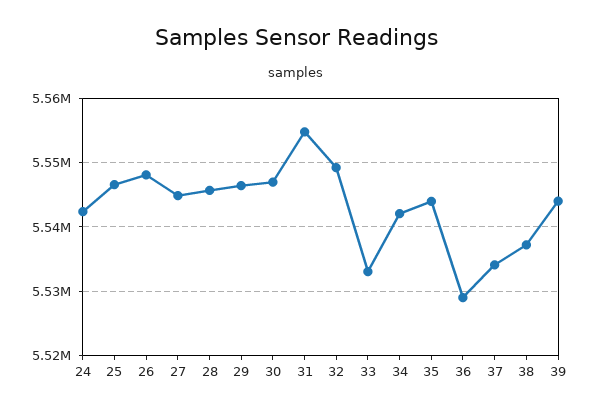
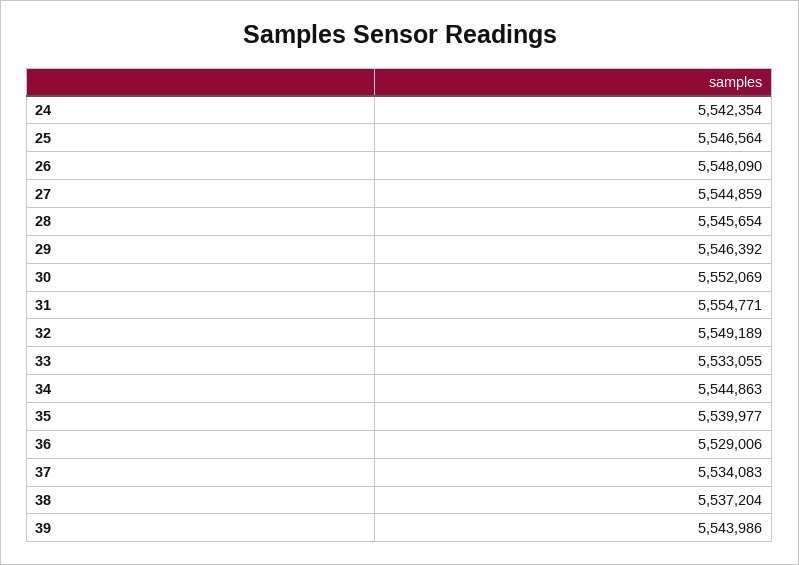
30: 5547000 -> 5552069
34: 5542000 -> 5544863
35: 5544000 -> 5539977

